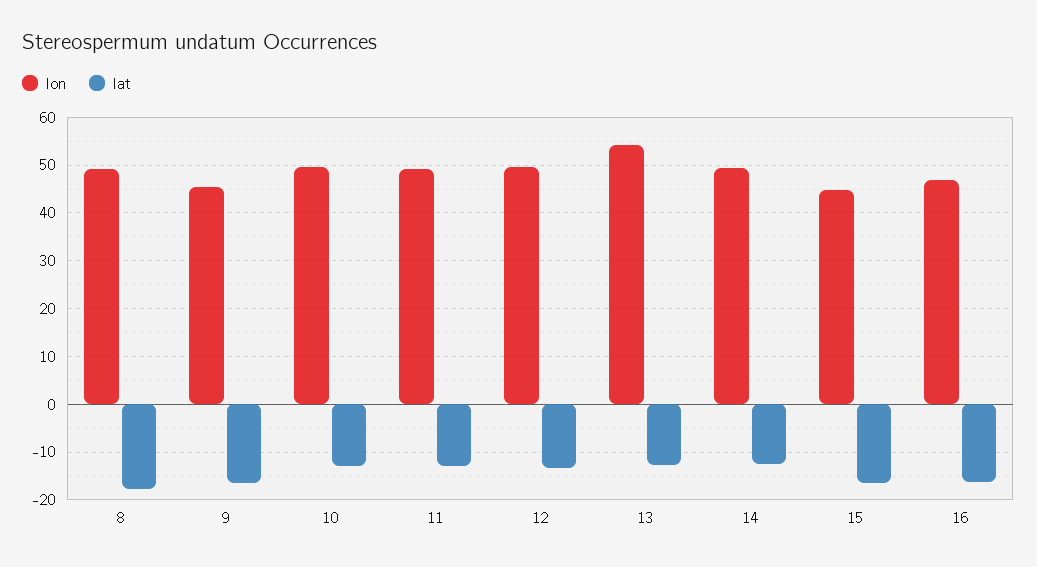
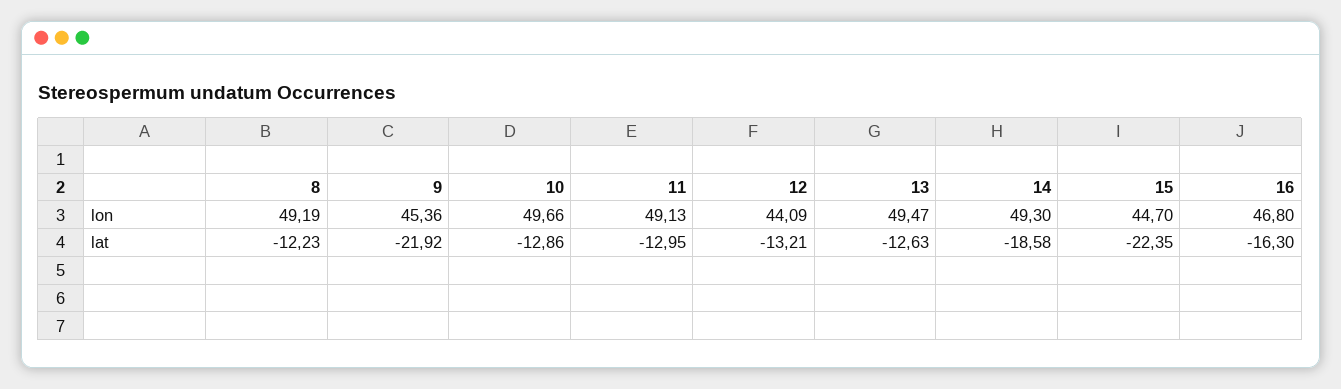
lat, 8: -18 -> -12.23
lat, 9: -16 -> -21.92
lon, 12: 50 -> 44.09
lon, 13: 54 -> 49.47
lat, 14: -12 -> -18.58
lat, 15: -16 -> -22.35

